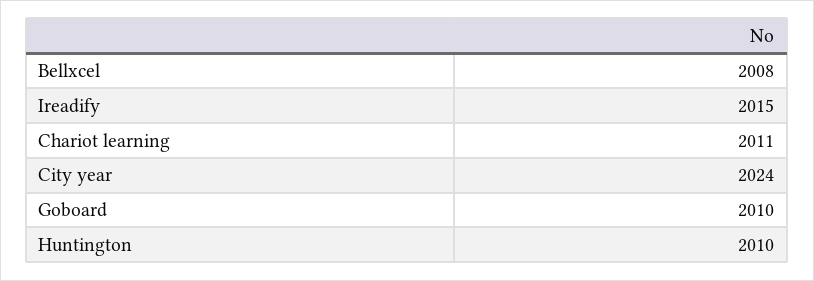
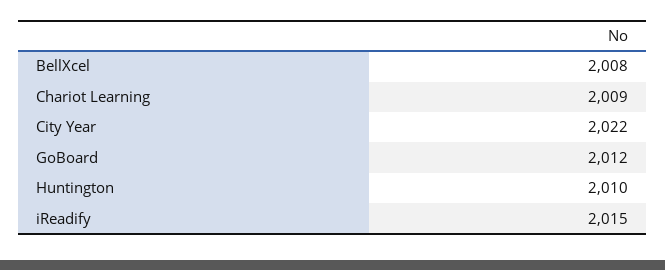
Chariot learning: 2011 -> 2009
City year: 2024 -> 2022
Goboard: 2010 -> 2012

